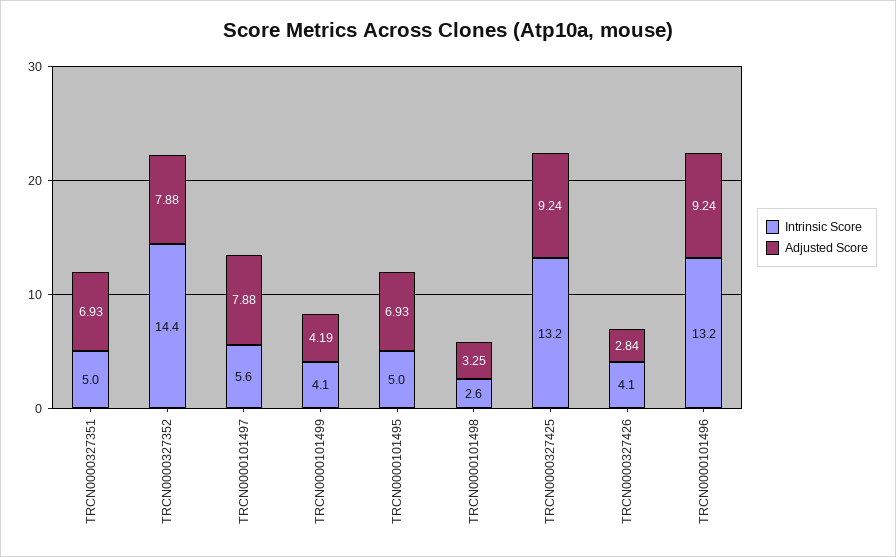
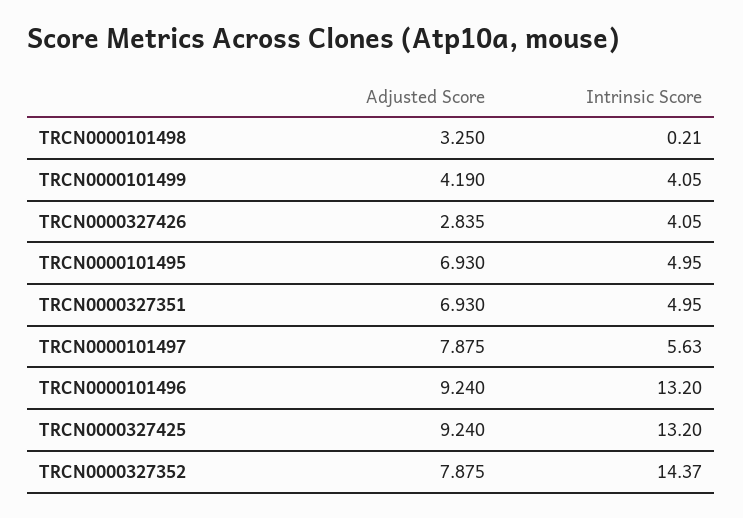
Intrinsic Score, TRCN0000101498: 2.6 -> 0.21

